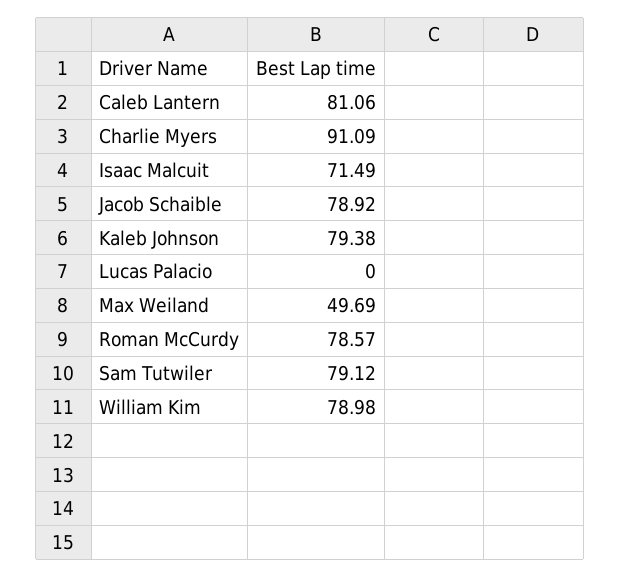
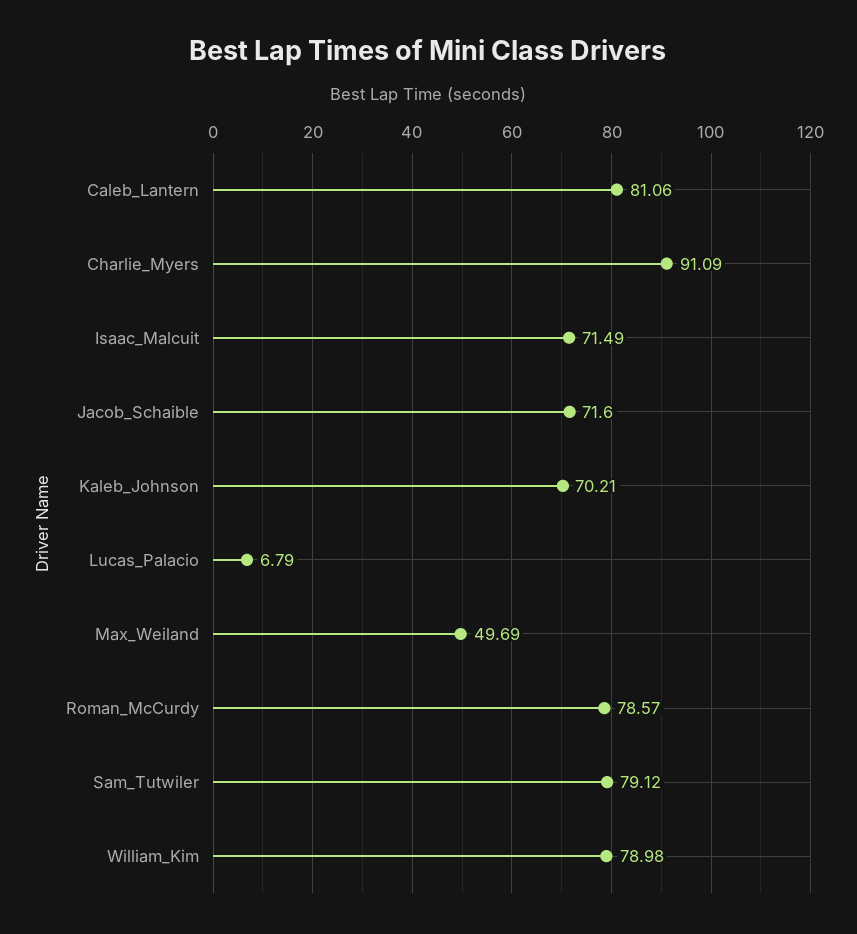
Jacob Schaible: 78.92 -> 71.6
Kaleb Johnson: 79.38 -> 70.21
Lucas Palacio: 0 -> 6.79

